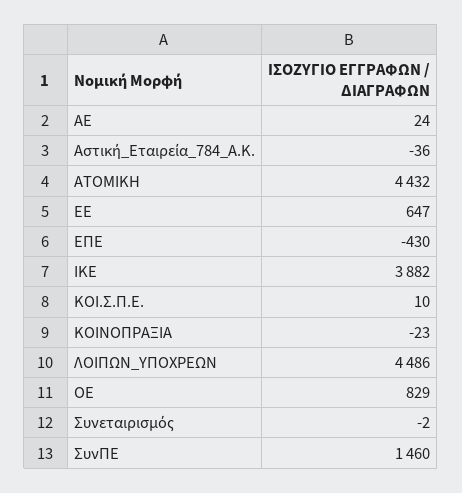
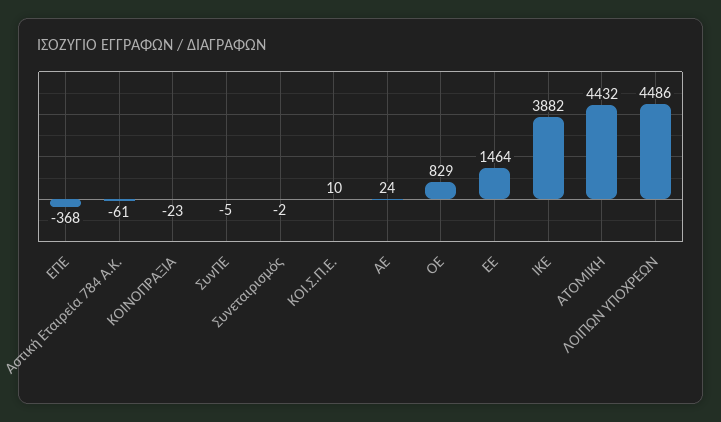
Αστική_Εταιρεία_784_Α.Κ.: -36 -> -61
ΕΕ: 647 -> 1464
ΕΠΕ: -430 -> -368
ΣυνΠΕ: 1460 -> -5

